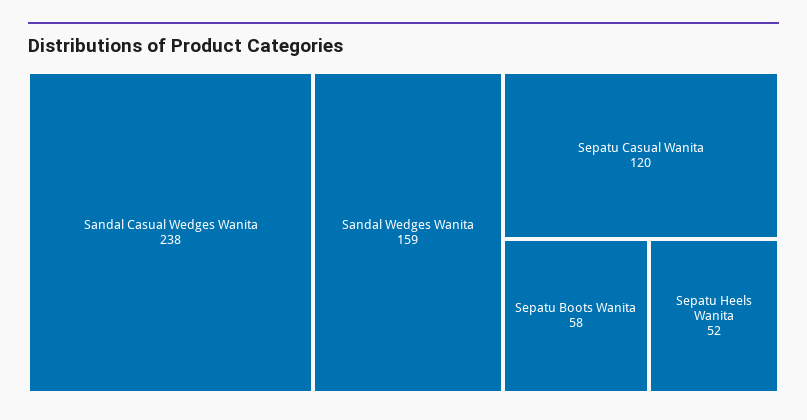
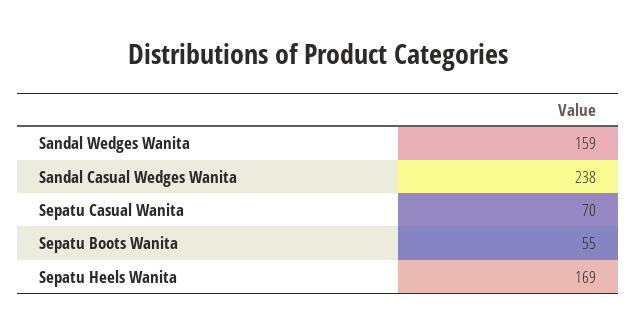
Sepatu Casual Wanita: 120 -> 70
Sepatu Boots Wanita: 58 -> 55
Sepatu Heels Wanita: 52 -> 169

